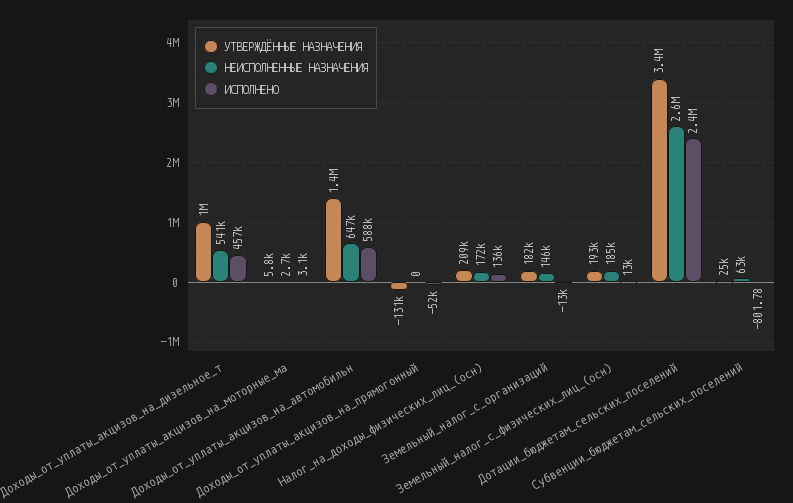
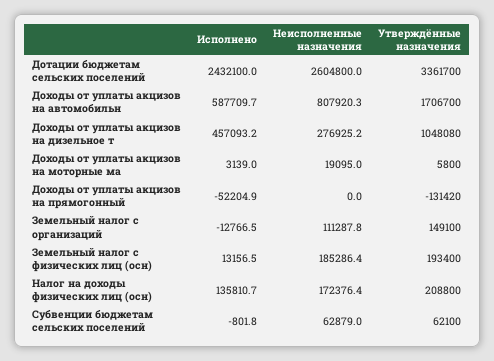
НЕИСПОЛНЕННЫЕ НАЗНАЧЕНИЯ, Доходы_от_уплаты_акцизов_на_дизельное_т: 541000 -> 276925.2
НЕИСПОЛНЕННЫЕ НАЗНАЧЕНИЯ, Доходы_от_уплаты_акцизов_на_моторные_ма: 2700 -> 19095
УТВЕРЖДЁННЫЕ НАЗНАЧЕНИЯ, Доходы_от_уплаты_акцизов_на_автомобильн: 1400000 -> 1706700
НЕИСПОЛНЕННЫЕ НАЗНАЧЕНИЯ, Доходы_от_уплаты_акцизов_на_автомобильн: 647000 -> 807920.3
УТВЕРЖДЁННЫЕ НАЗНАЧЕНИЯ, Земельный_налог_с_организаций: 182000 -> 149100
НЕИСПОЛНЕННЫЕ НАЗНАЧЕНИЯ, Земельный_налог_с_организаций: 146000 -> 111287.8
УТВЕРЖДЁННЫЕ НАЗНАЧЕНИЯ, Субвенции_бюджетам_сельских_поселений: 25000 -> 62100

